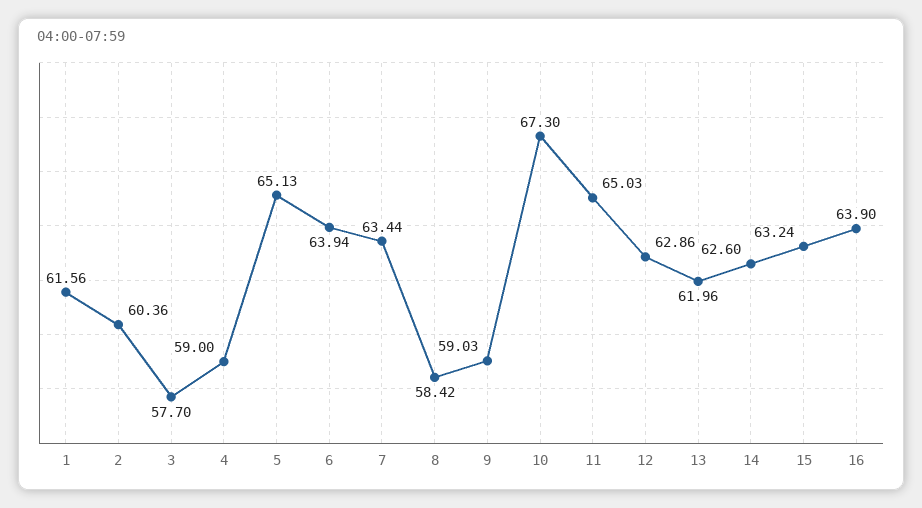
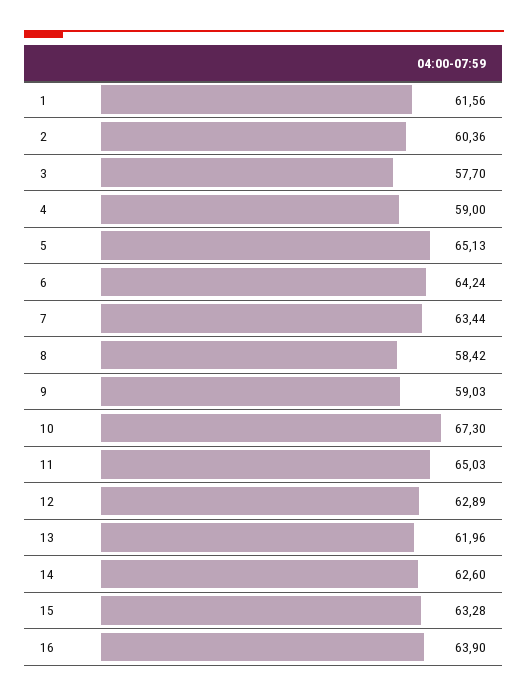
6: 63.94 -> 64.24
12: 62.86 -> 62.89
15: 63.24 -> 63.28

